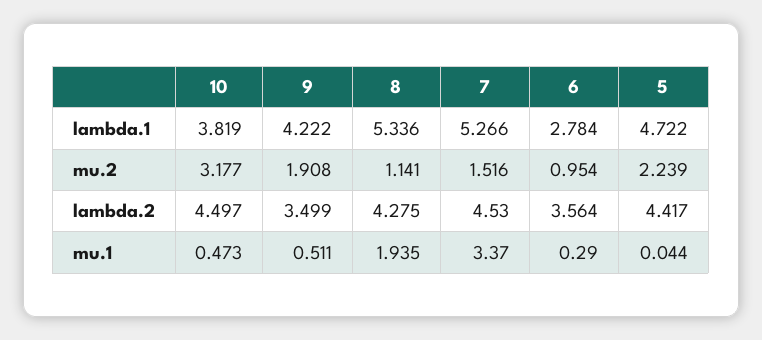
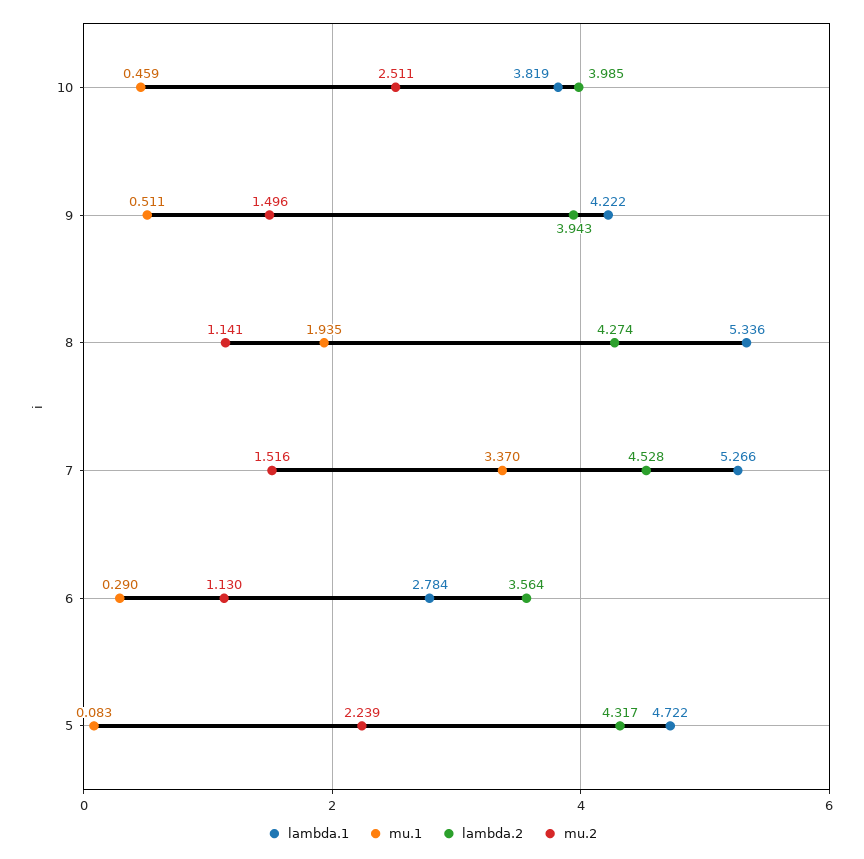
mu.2, 10: 3.177 -> 2.511
mu.2, 9: 1.908 -> 1.496
mu.2, 6: 0.954 -> 1.13
lambda.2, 10: 4.497 -> 3.985
lambda.2, 9: 3.499 -> 3.943
lambda.2, 8: 4.275 -> 4.274
lambda.2, 7: 4.53 -> 4.528
lambda.2, 5: 4.417 -> 4.317
mu.1, 10: 0.473 -> 0.459
mu.1, 5: 0.044 -> 0.083

